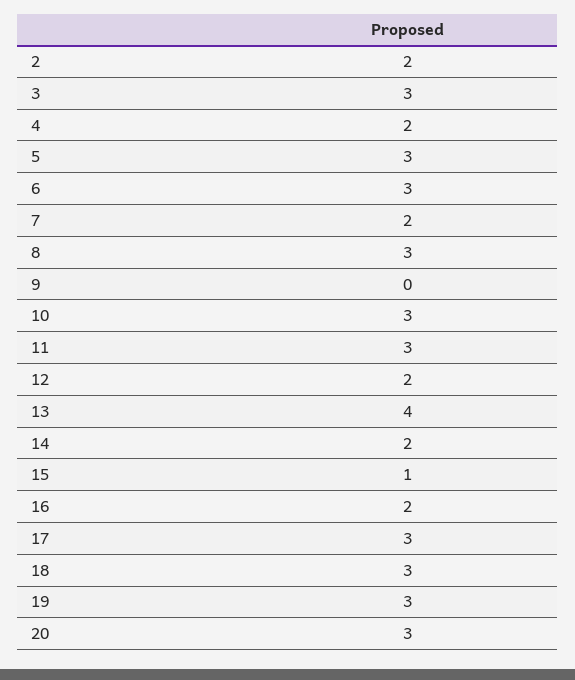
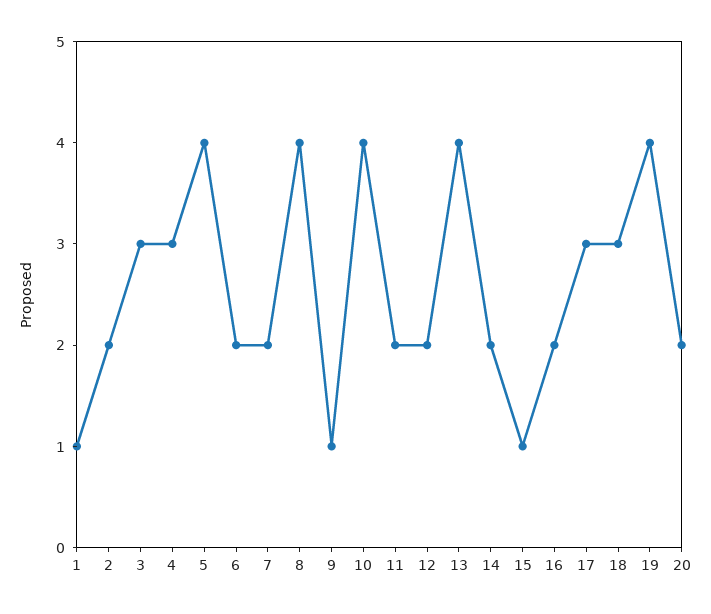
4: 2 -> 3
5: 3 -> 4
6: 3 -> 2
8: 3 -> 4
9: 0 -> 1
10: 3 -> 4
11: 3 -> 2
19: 3 -> 4
20: 3 -> 2
1: none -> 1

